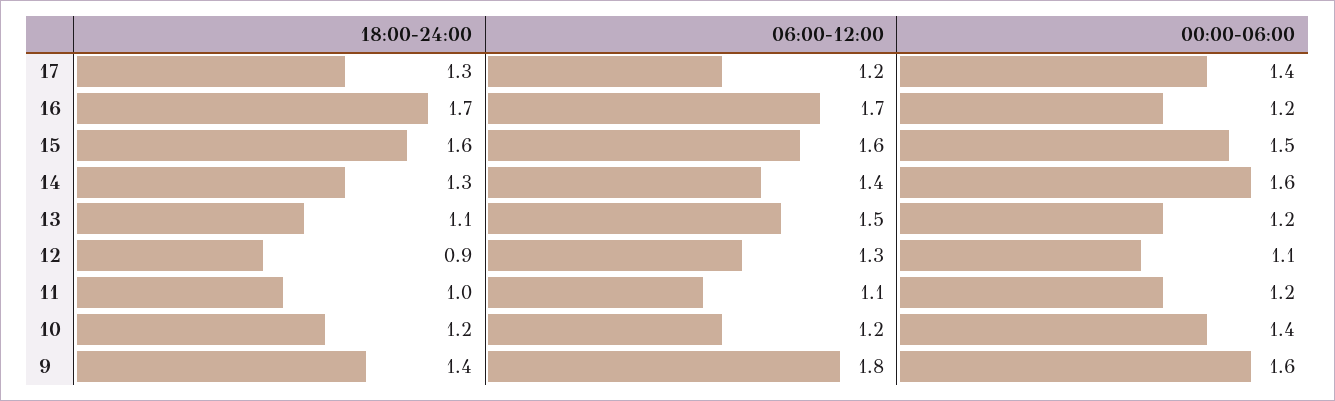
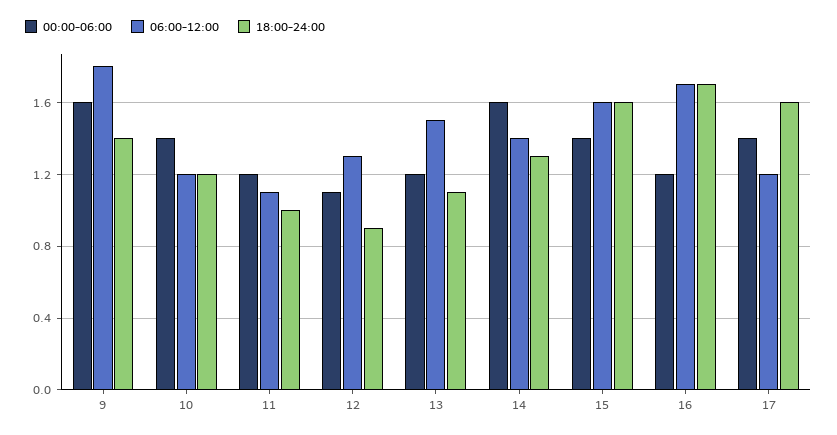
18:00-24:00, 17: 1.3 -> 1.6
00:00-06:00, 15: 1.5 -> 1.4

